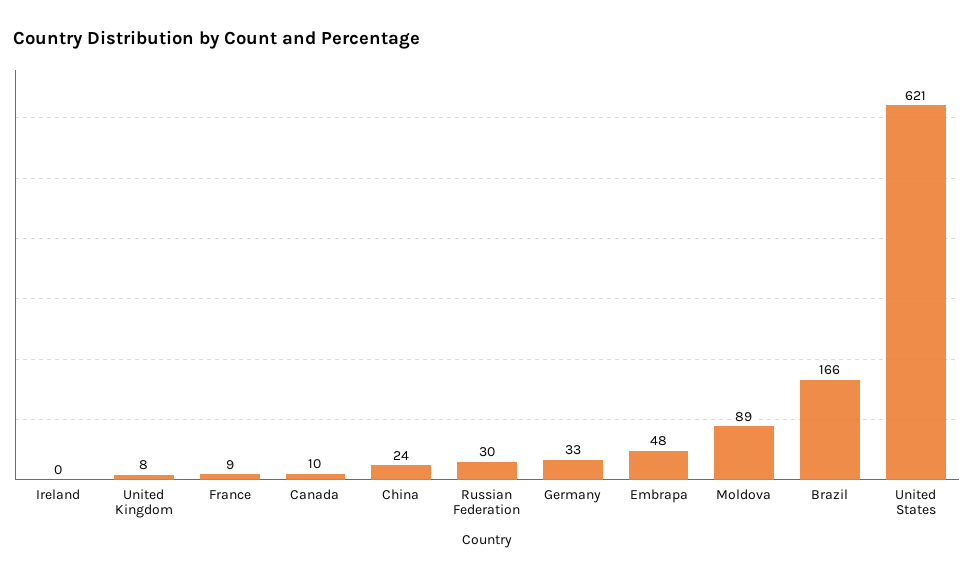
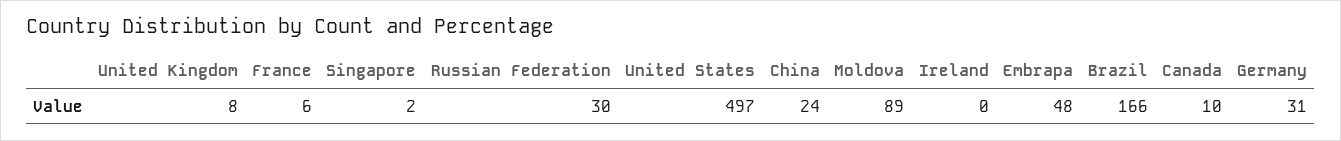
France: 9 -> 6
Germany: 33 -> 31
United States: 621 -> 497
Singapore: none -> 2

